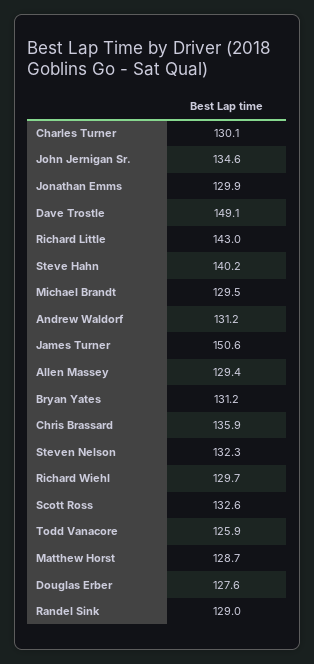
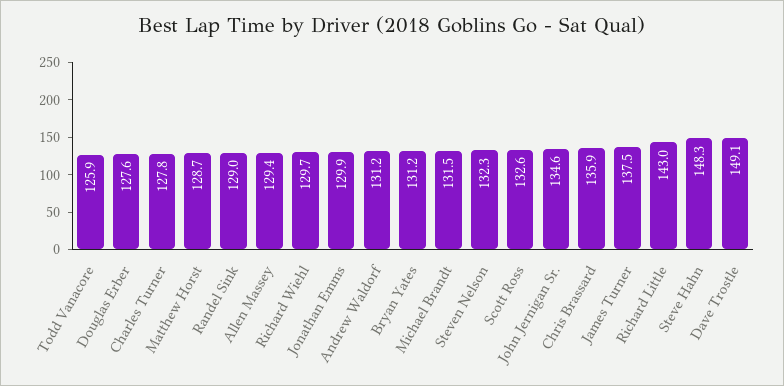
Charles Turner: 130.1 -> 127.8
Steve Hahn: 140.2 -> 148.3
Michael Brandt: 129.5 -> 131.5
James Turner: 150.6 -> 137.5

